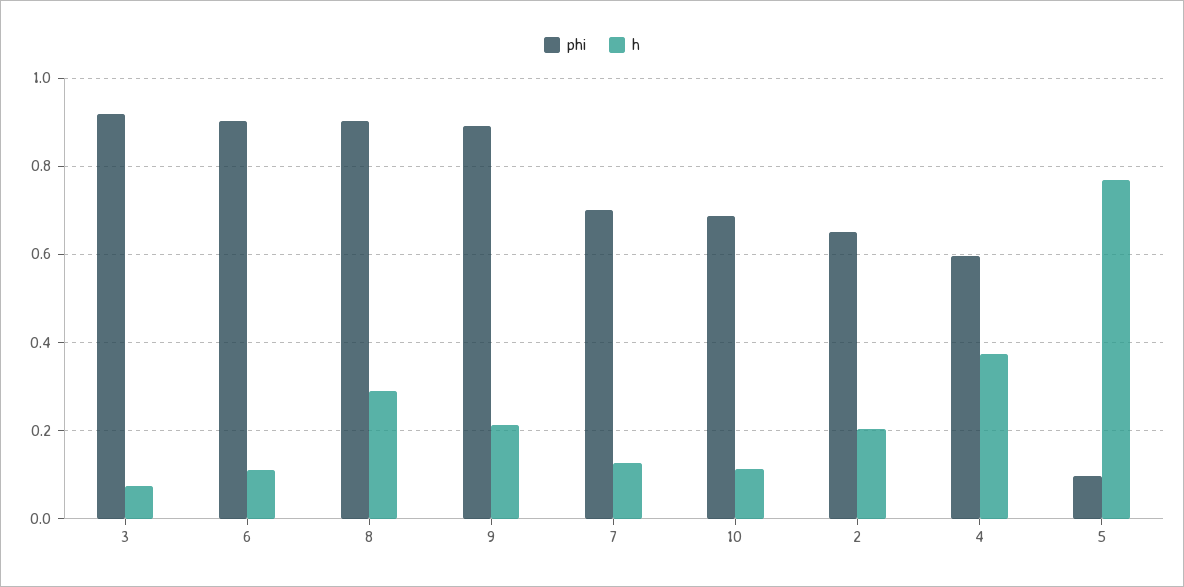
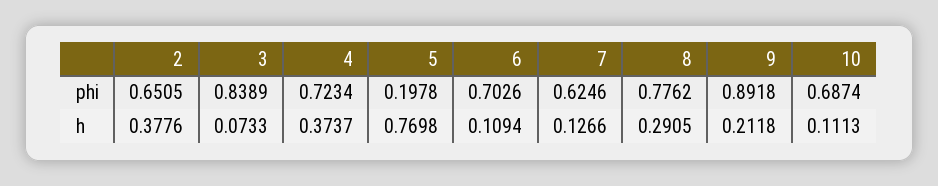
phi, 3: 0.92 -> 0.8389
phi, 6: 0.9 -> 0.7026
phi, 8: 0.9 -> 0.7762
phi, 7: 0.7 -> 0.6246
h, 2: 0.2 -> 0.3776
phi, 4: 0.6 -> 0.7234
phi, 5: 0.1 -> 0.1978

